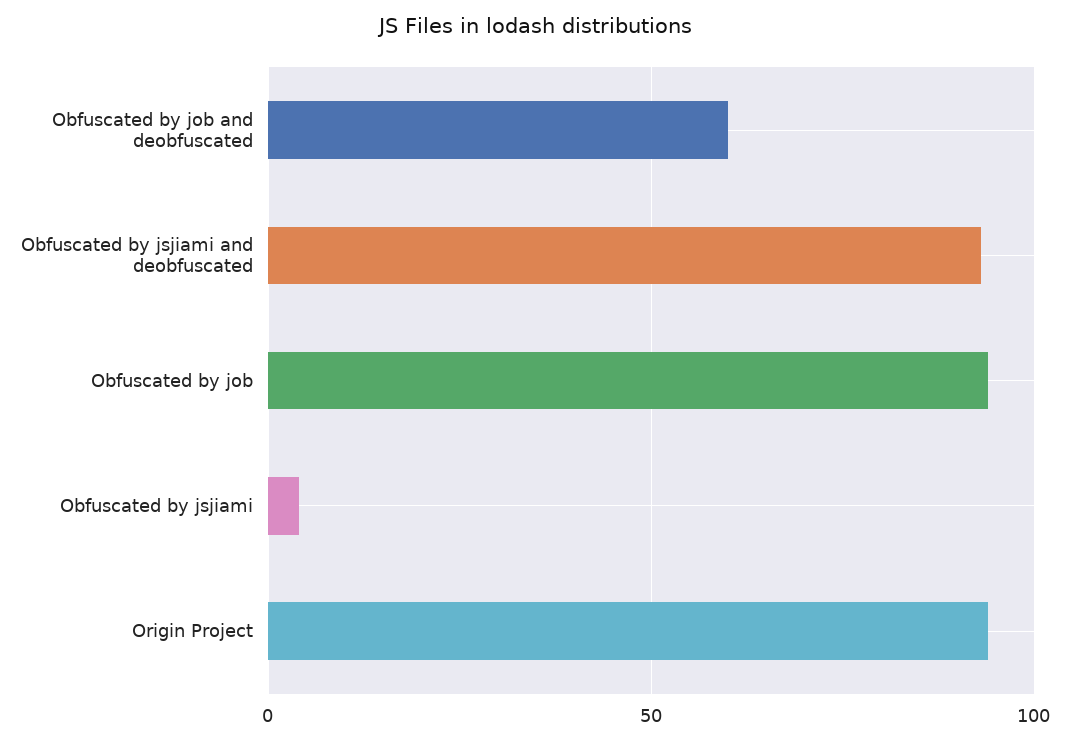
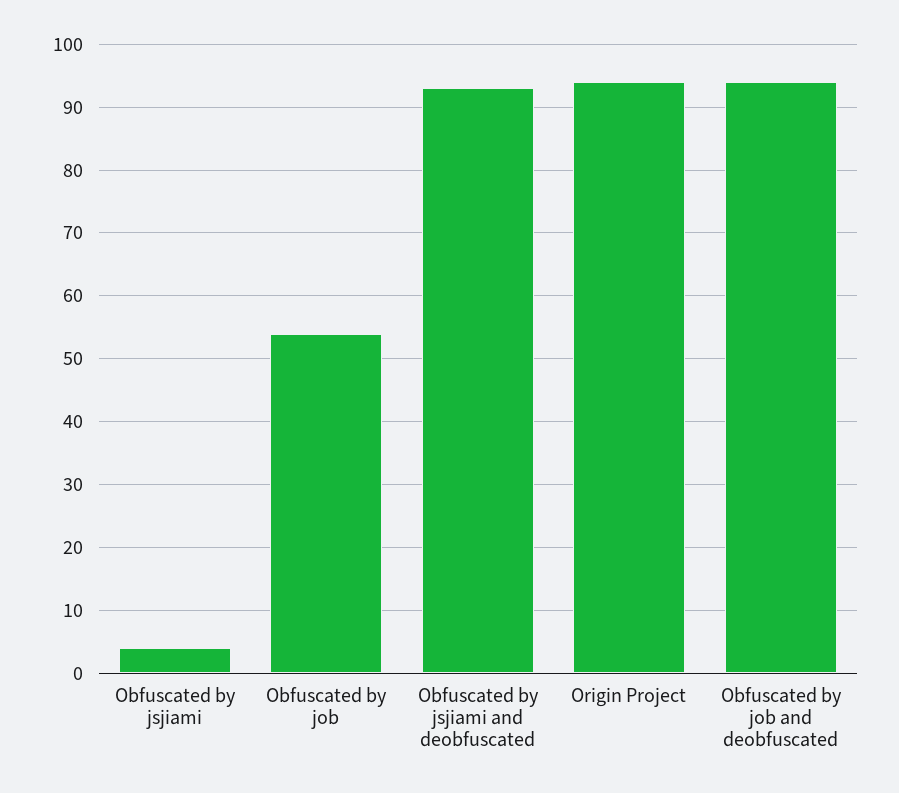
Obfuscated by job and deobfuscated: 60 -> 94
Obfuscated by job: 95 -> 54

